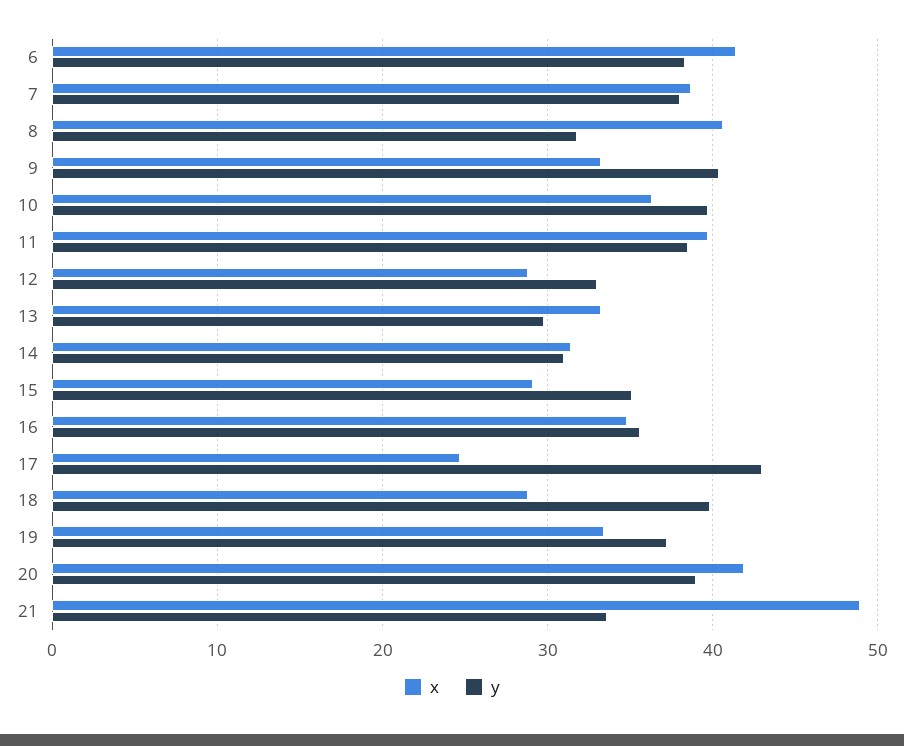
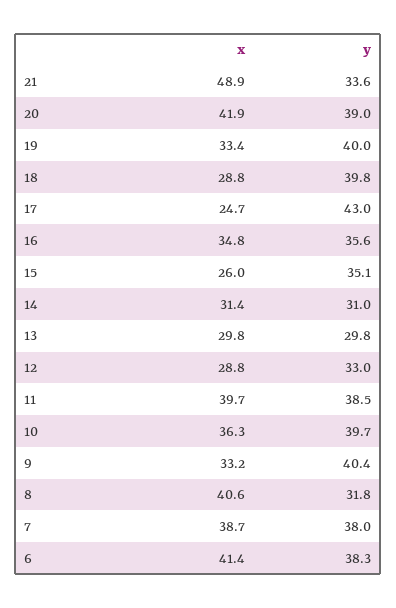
x, 13: 33 -> 29.8
x, 15: 29 -> 26
y, 19: 37 -> 40

